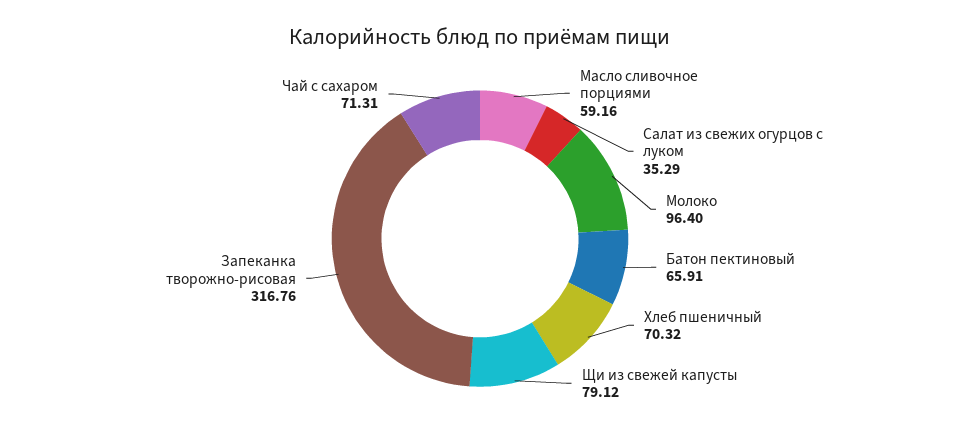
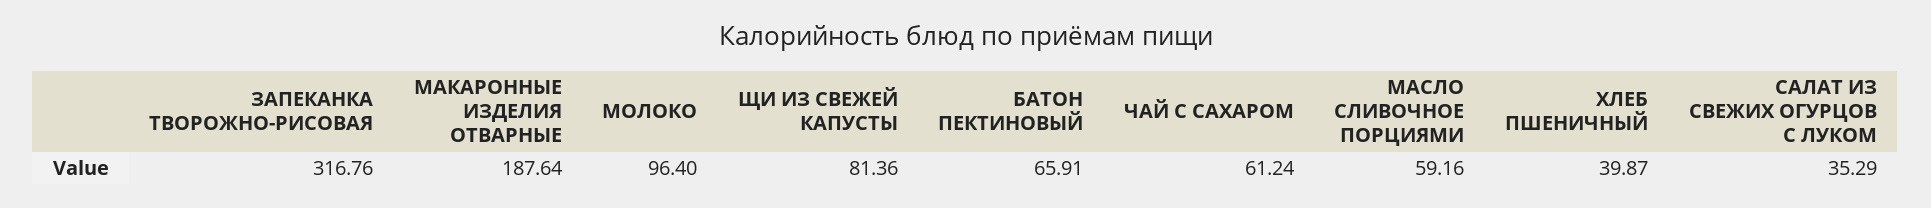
Хлеб пшеничный: 70.32 -> 39.87
Щи из свежей капусты: 79.12 -> 81.36
Чай с сахаром: 71.31 -> 61.24
МАКАРОННЫЕ ИЗДЕЛИЯ ОТВАРНЫЕ: none -> 187.64

